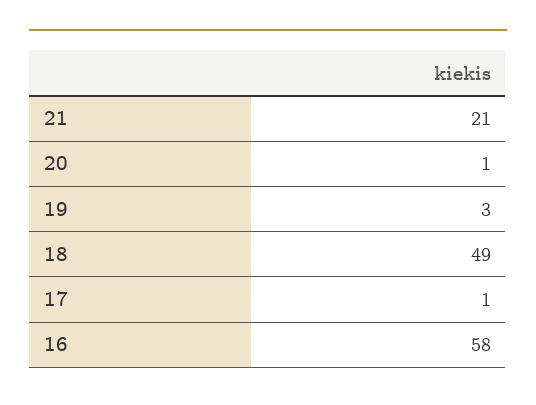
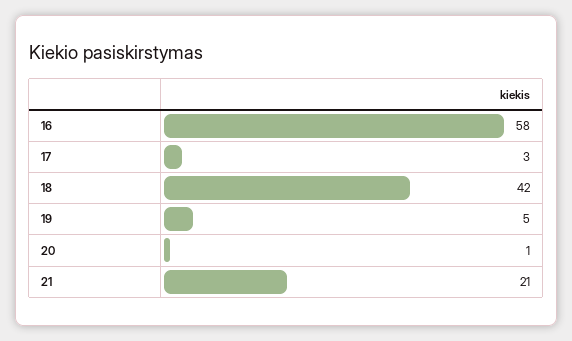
19: 3 -> 5
18: 49 -> 42
17: 1 -> 3

